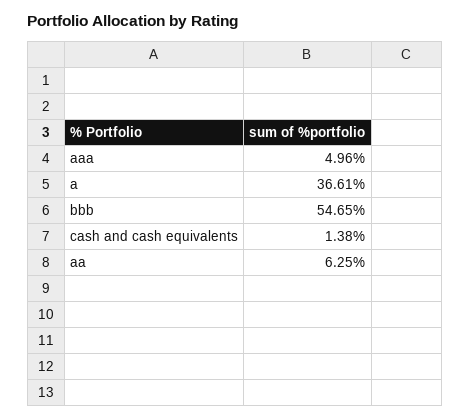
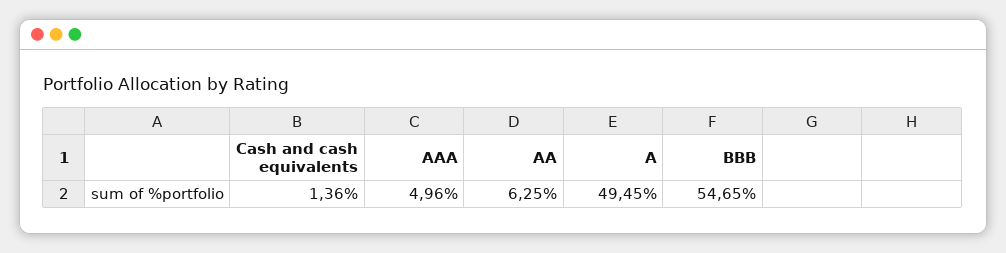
a: 36.61 -> 49.45
cash and cash equivalents: 1.38 -> 1.36

